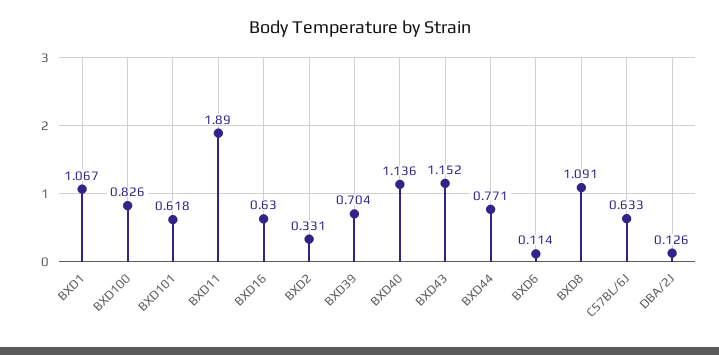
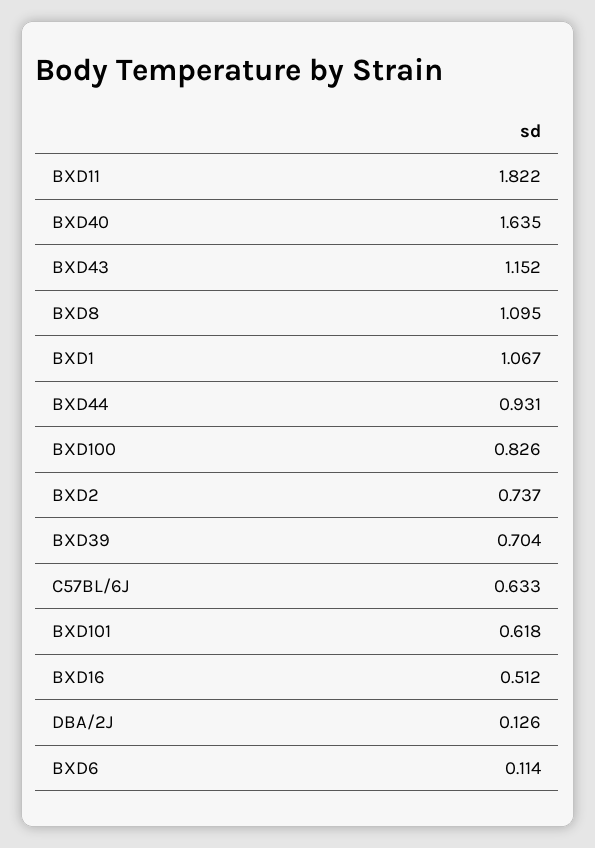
BXD11: 1.89 -> 1.822
BXD16: 0.63 -> 0.512
BXD2: 0.331 -> 0.737
BXD40: 1.136 -> 1.635
BXD44: 0.771 -> 0.931
BXD8: 1.091 -> 1.095

